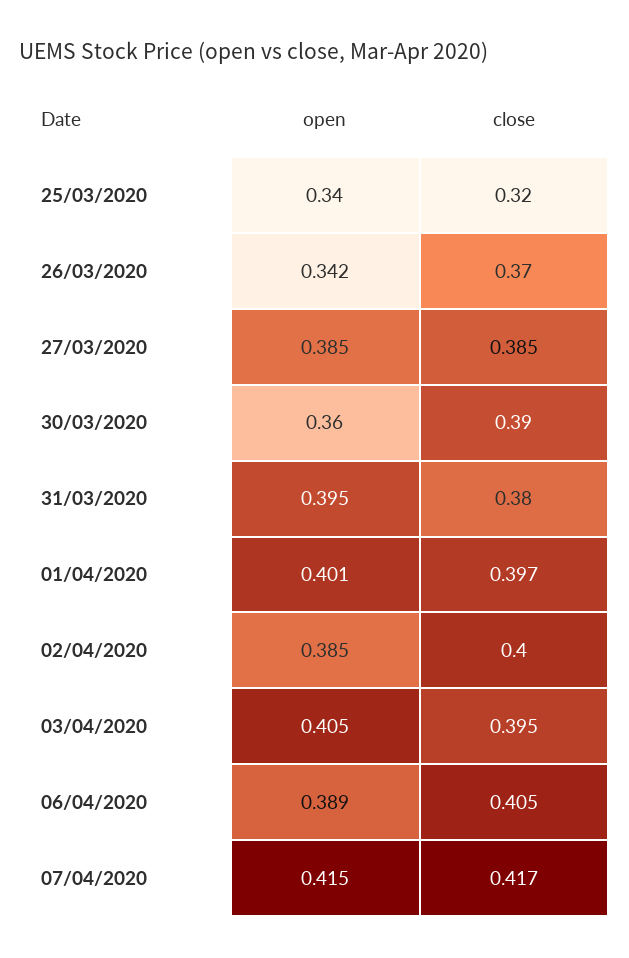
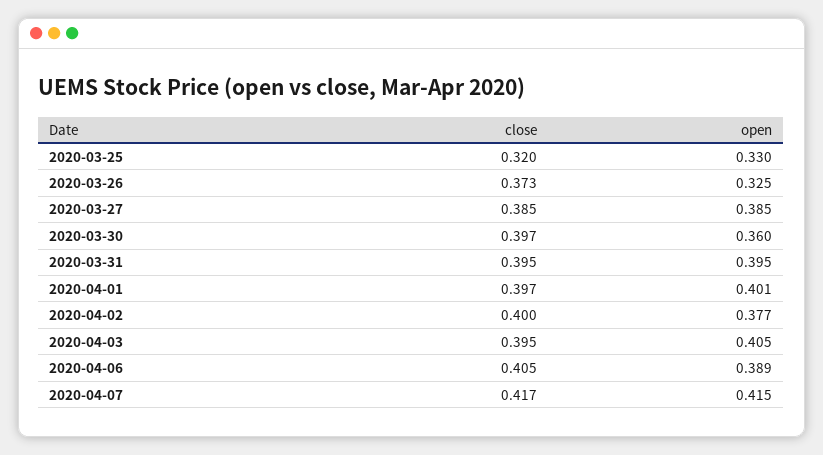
open, 25/03/2020: 0.34 -> 0.33
open, 26/03/2020: 0.342 -> 0.325
close, 26/03/2020: 0.37 -> 0.373
close, 30/03/2020: 0.39 -> 0.397
close, 31/03/2020: 0.38 -> 0.395
open, 02/04/2020: 0.385 -> 0.377

